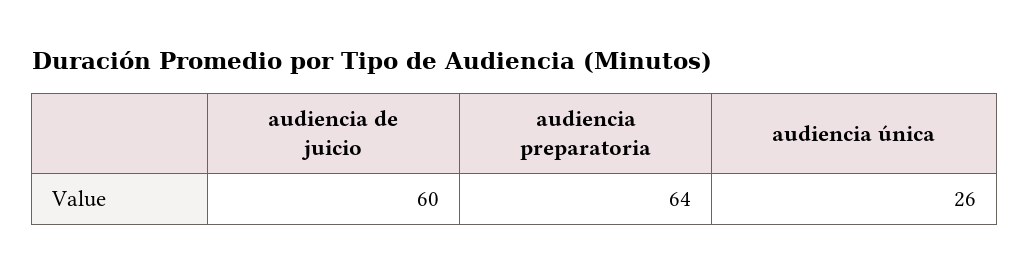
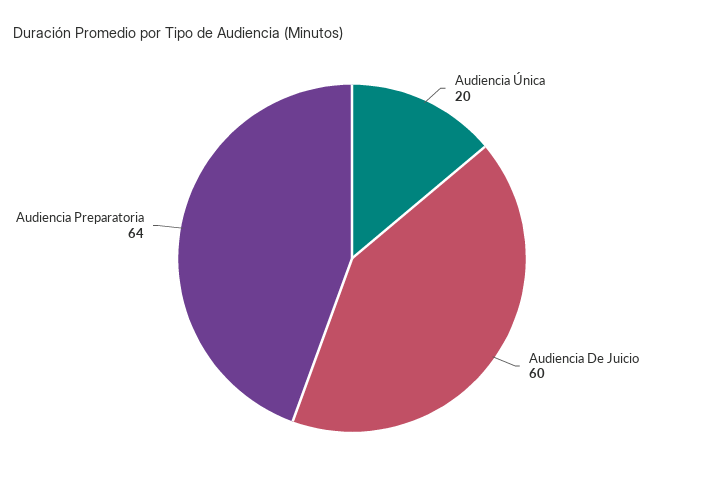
audiencia única: 26 -> 20

